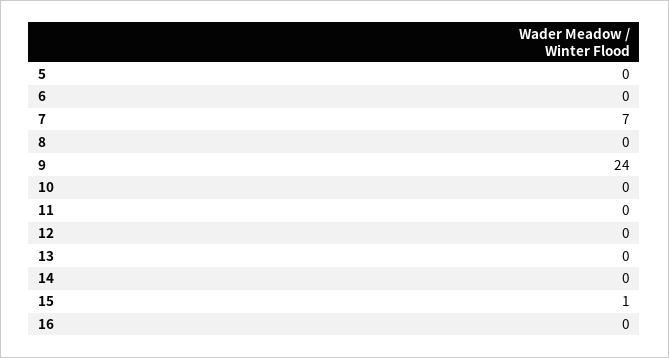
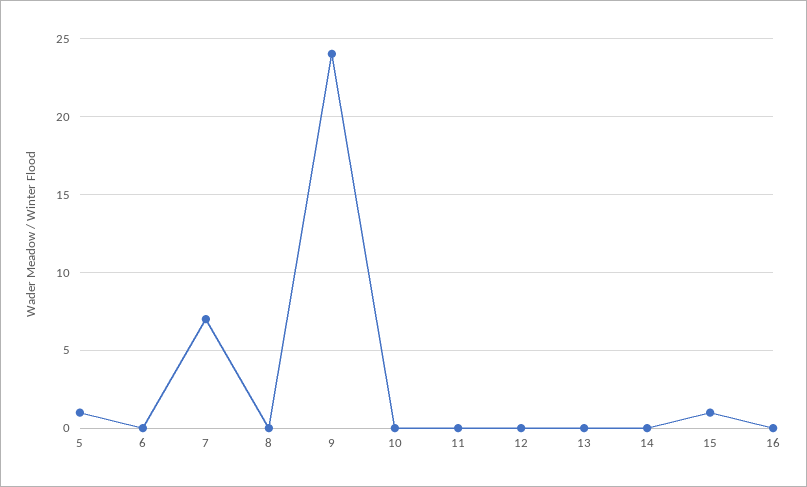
5: 0 -> 1

